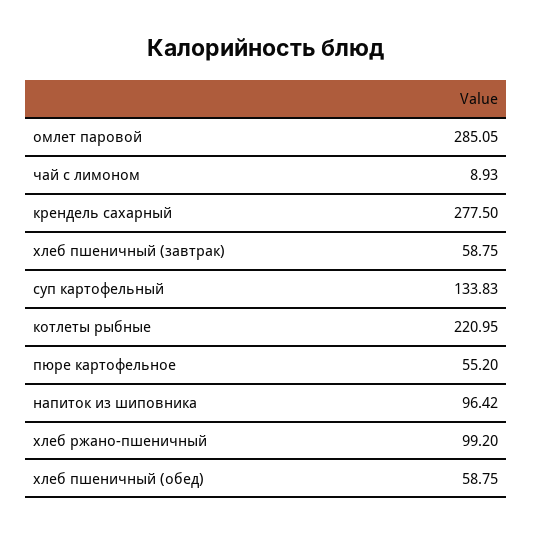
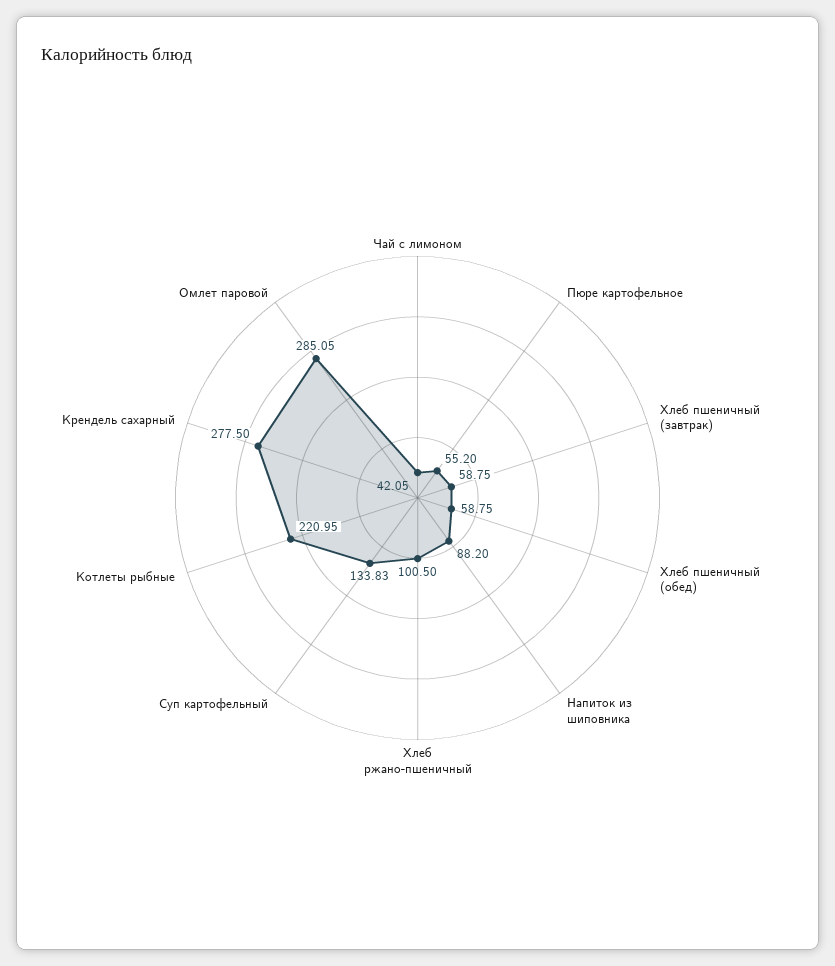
чай с лимоном: 8.93 -> 42.05
напиток из шиповника: 96.42 -> 88.2
хлеб ржано-пшеничный: 99.2 -> 100.5

